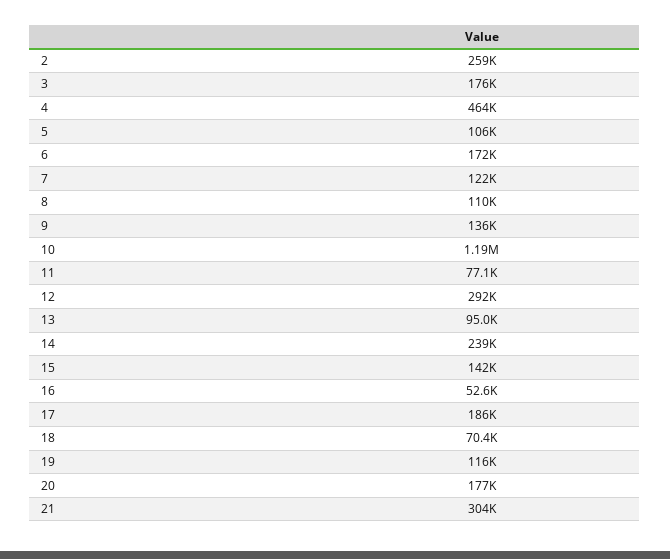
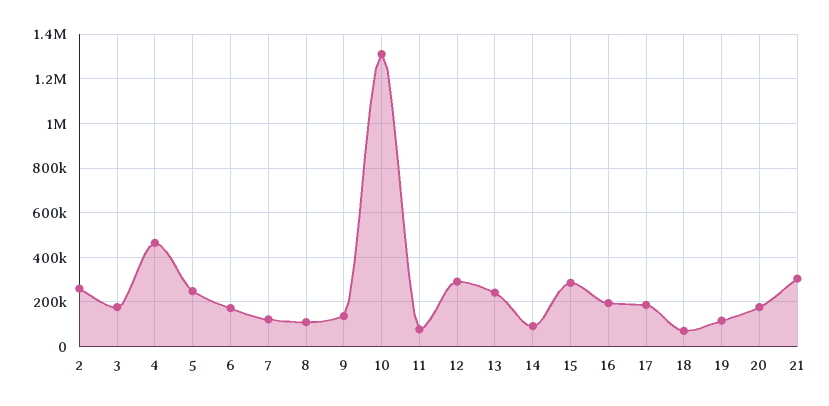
5: 106000 -> 250000
10: 1190000 -> 1300000
13: 95000 -> 250000
14: 239000 -> 100000
15: 142000 -> 300000
16: 52600 -> 200000

